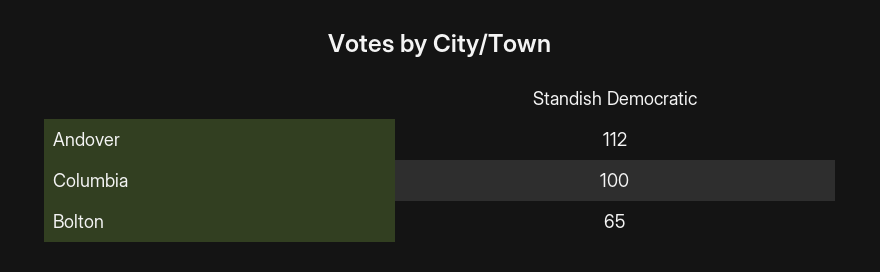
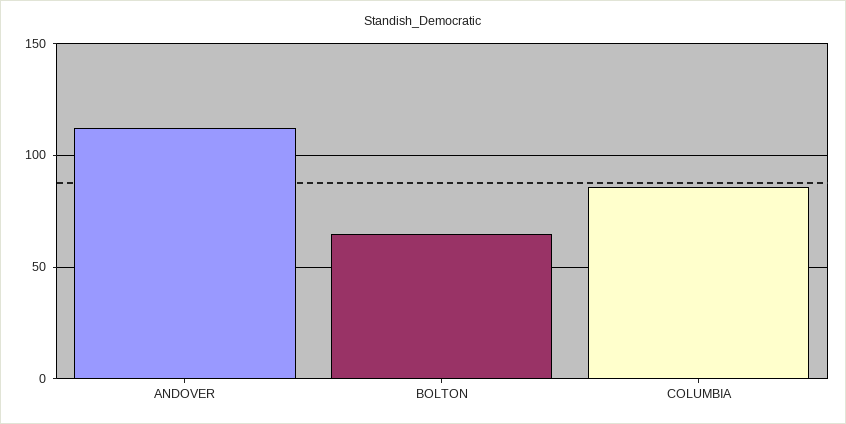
Columbia: 100 -> 85

